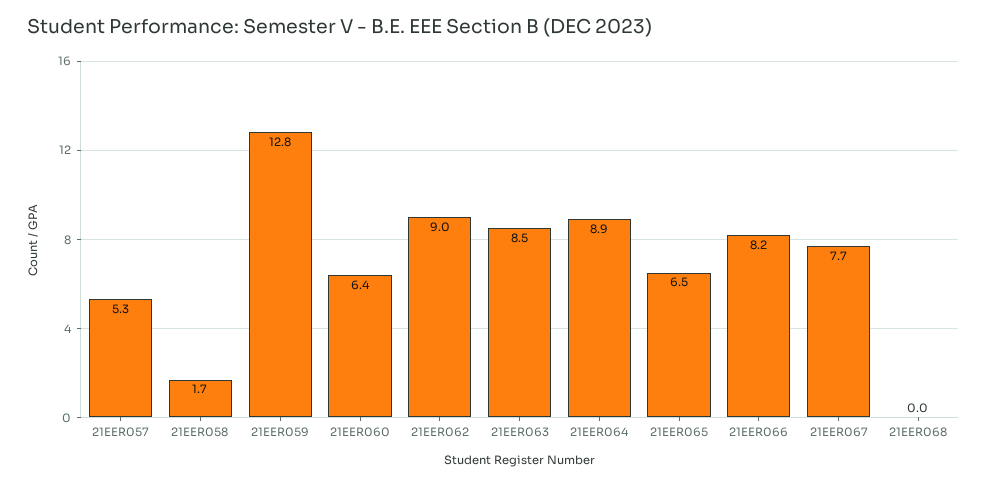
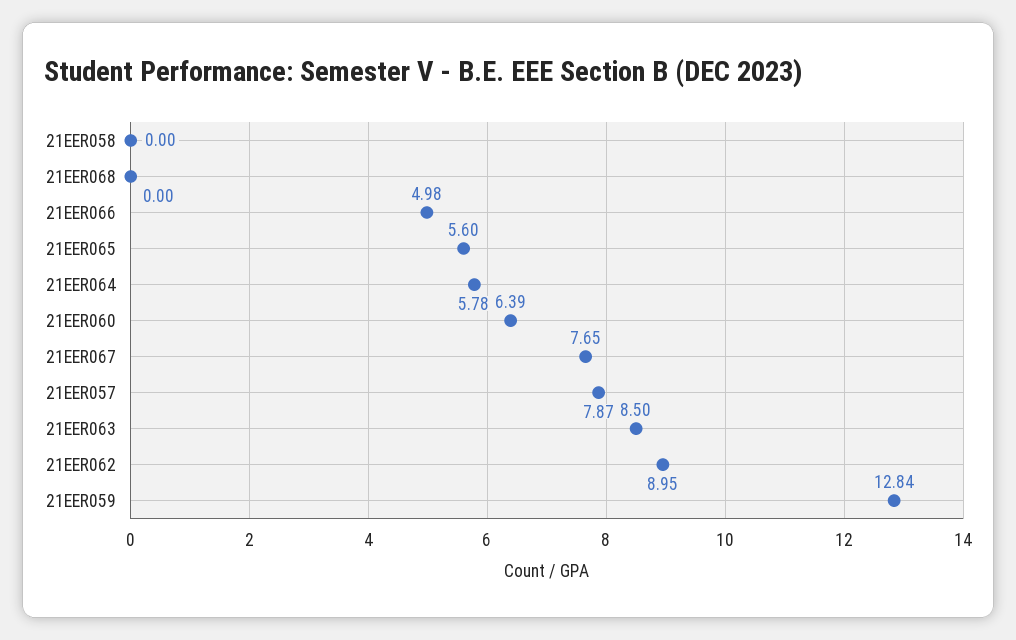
21EER057: 5.3 -> 7.87
21EER058: 1.7 -> 0
21EER064: 8.9 -> 5.78
21EER065: 6.5 -> 5.6
21EER066: 8.2 -> 4.98

